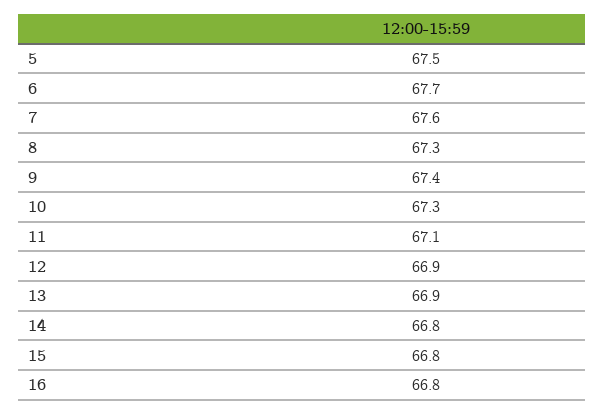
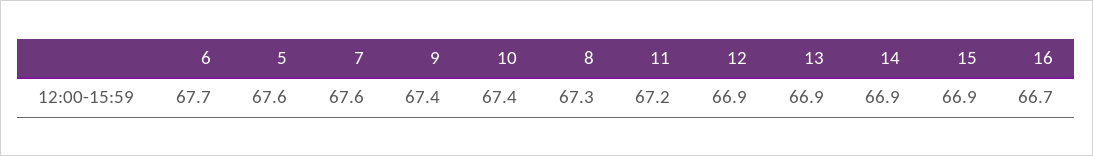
5: 67.5 -> 67.6
10: 67.3 -> 67.4
11: 67.1 -> 67.2
14: 66.8 -> 66.9
15: 66.8 -> 66.9
16: 66.8 -> 66.7

